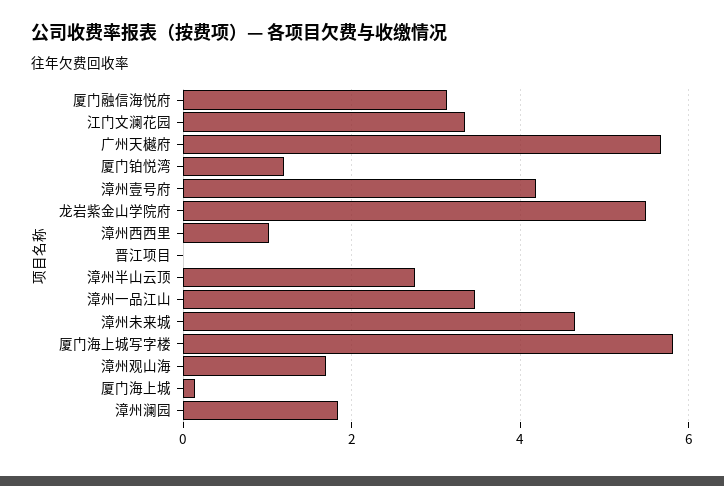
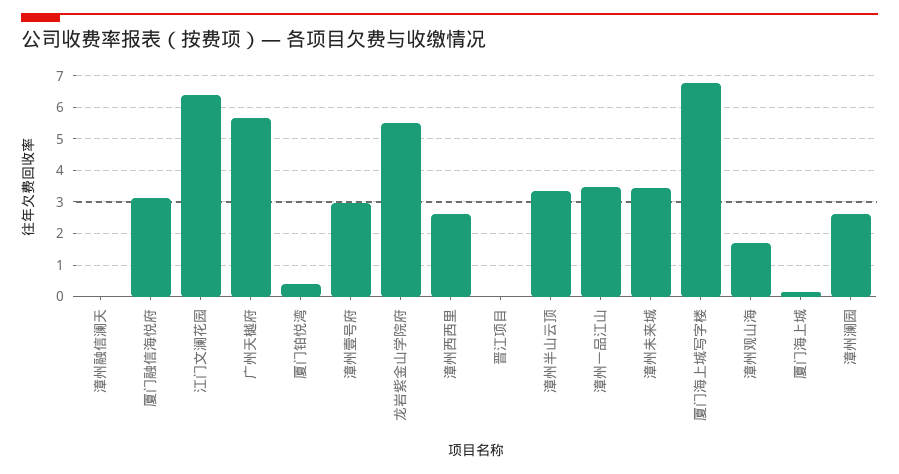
江门文澜花园: 3.4 -> 6.4
厦门铂悦湾: 1.2 -> 0.4
漳州壹号府: 4.2 -> 3
漳州西西里: 1 -> 2.6
漳州半山云顶: 2.8 -> 3.4
漳州未来城: 4.6 -> 3.4
厦门海上城写字楼: 5.8 -> 6.8
漳州澜园: 1.8 -> 2.6
漳州融信澜天: none -> 0

